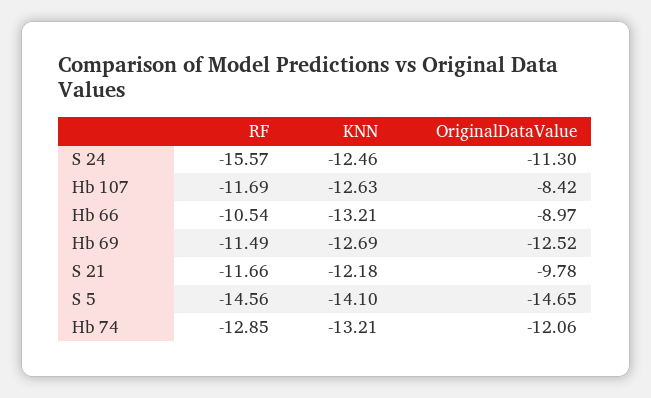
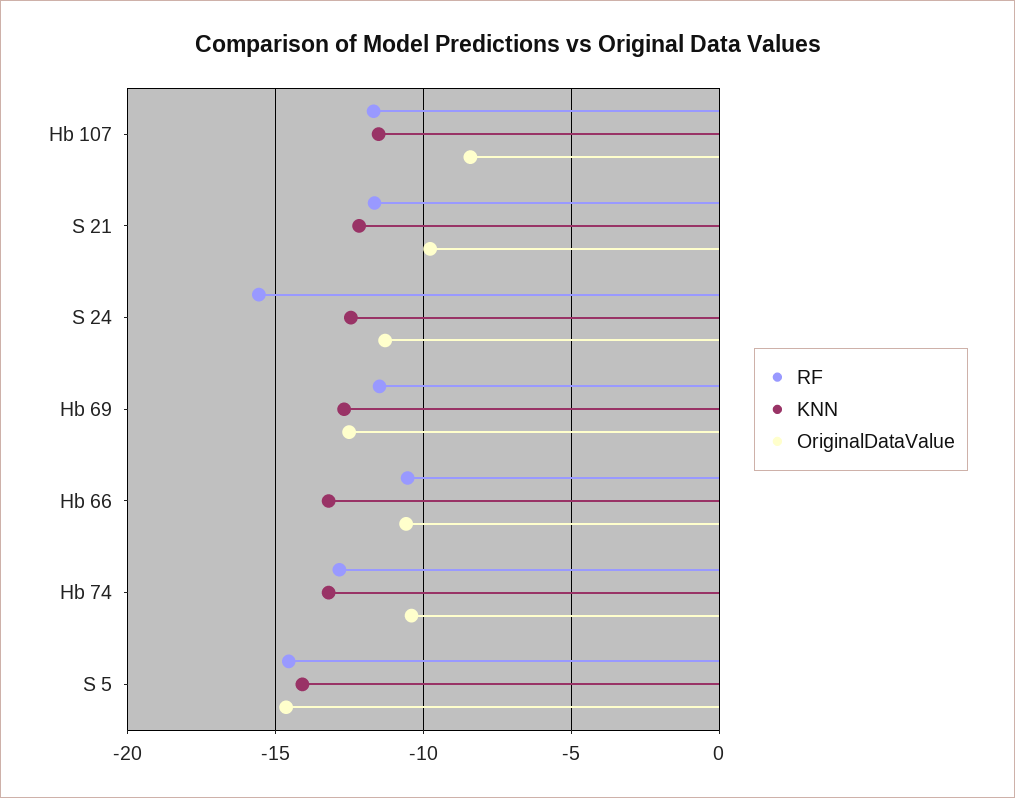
KNN, Hb 107: -12.63 -> -11.5
OriginalDataValue, Hb 66: -8.97 -> -10.5
OriginalDataValue, Hb 74: -12.06 -> -10.5

